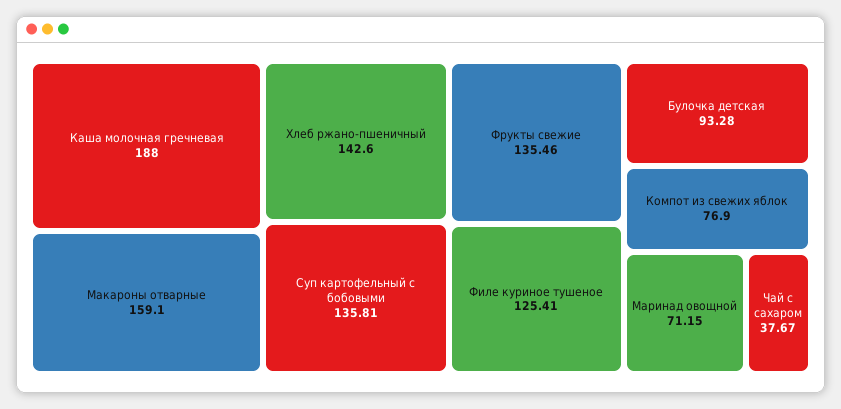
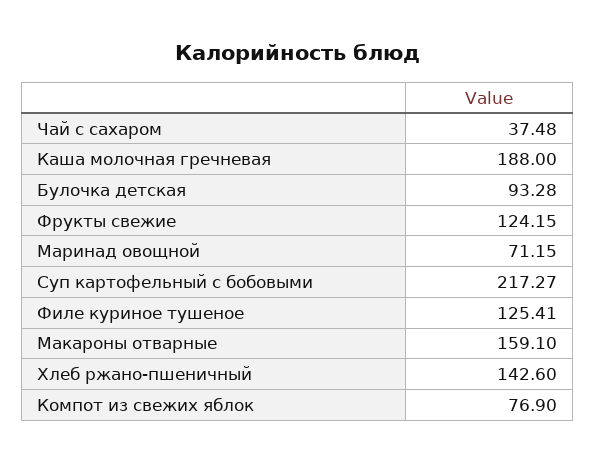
Суп картофельный с бобовыми: 135.81 -> 217.27
Фрукты свежие: 135.46 -> 124.15
Чай с сахаром: 37.67 -> 37.48

